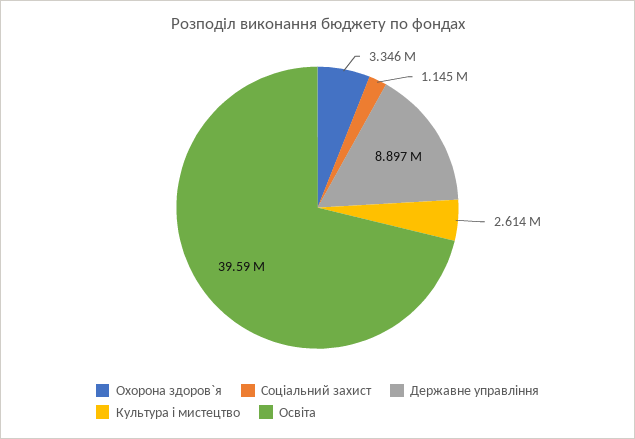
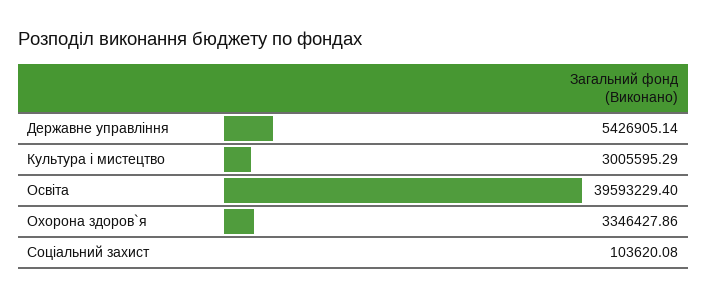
Соціальний захист: 1145000 -> 103620.08
Державне управління: 8897000 -> 5426905.14
Культура і мистецтво: 2614000 -> 3005595.29

